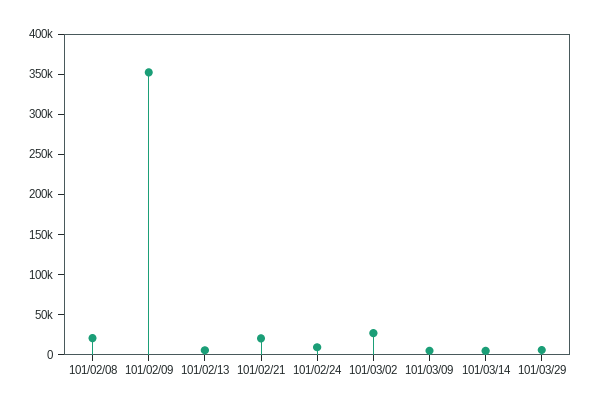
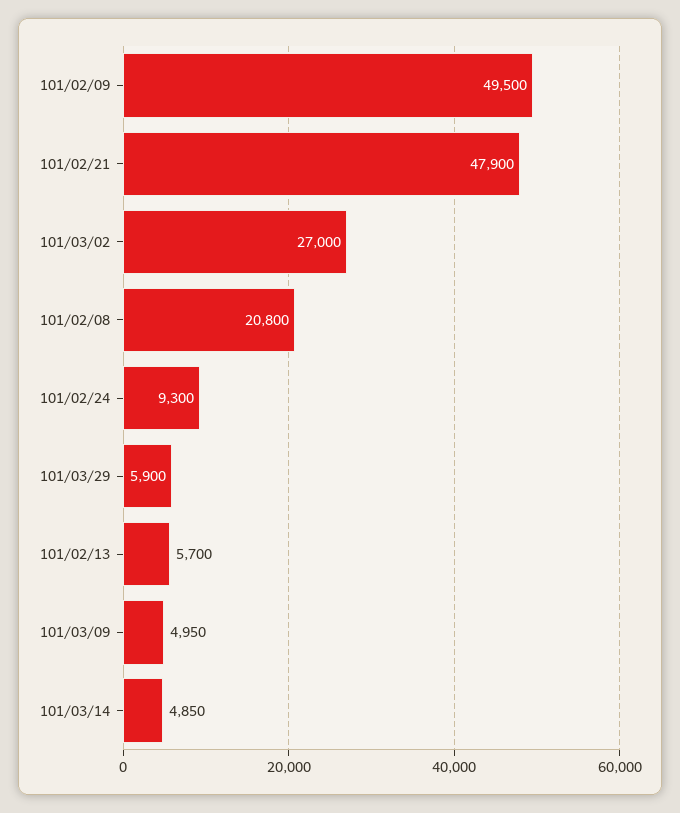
101/02/09: 350000 -> 49500
101/02/21: 20000 -> 47900

